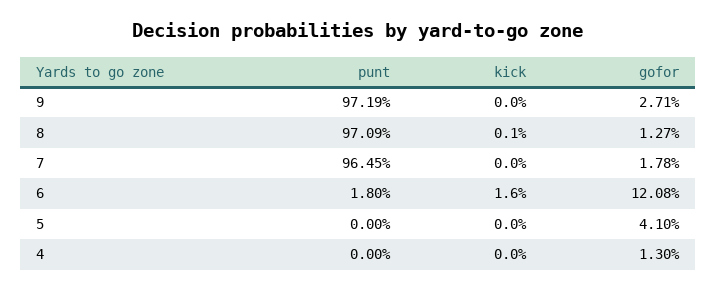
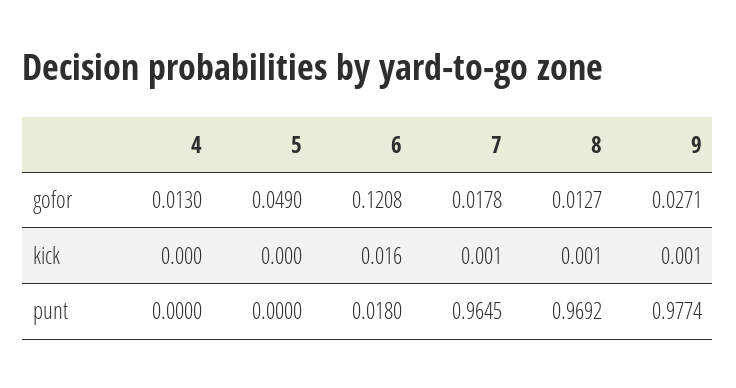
punt, 9: 0.9719 -> 0.9774
kick, 9: 0 -> 0.001
punt, 8: 0.9709 -> 0.9692
kick, 7: 0 -> 0.001
gofor, 5: 0.041 -> 0.049

